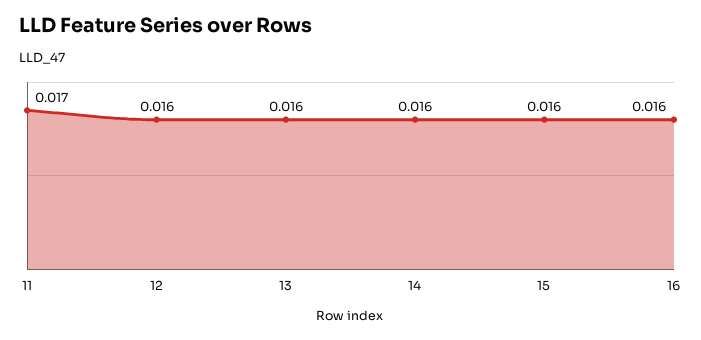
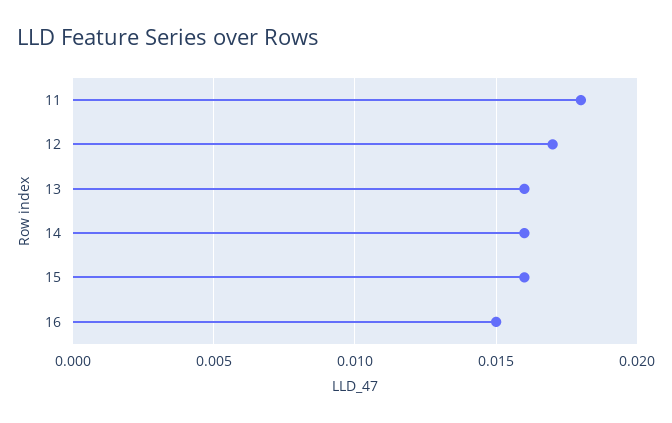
11: 0.017 -> 0.018
12: 0.016 -> 0.017
16: 0.016 -> 0.015

